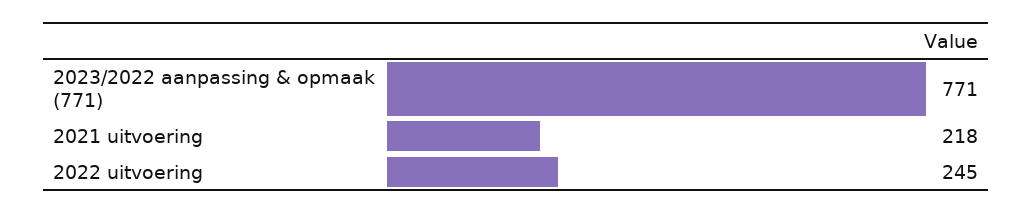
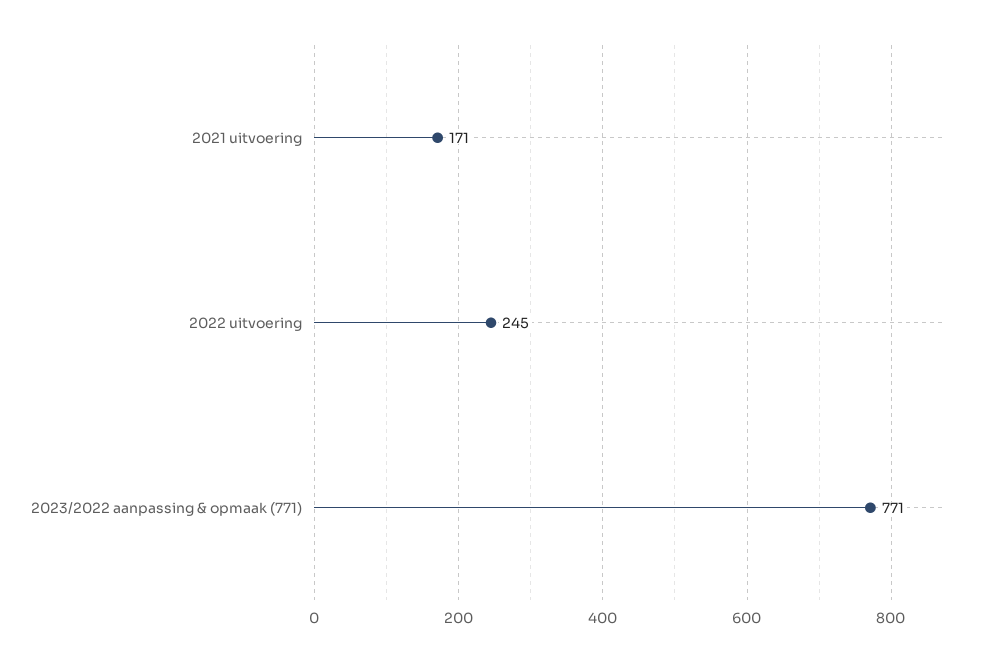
2021 uitvoering: 218 -> 171

